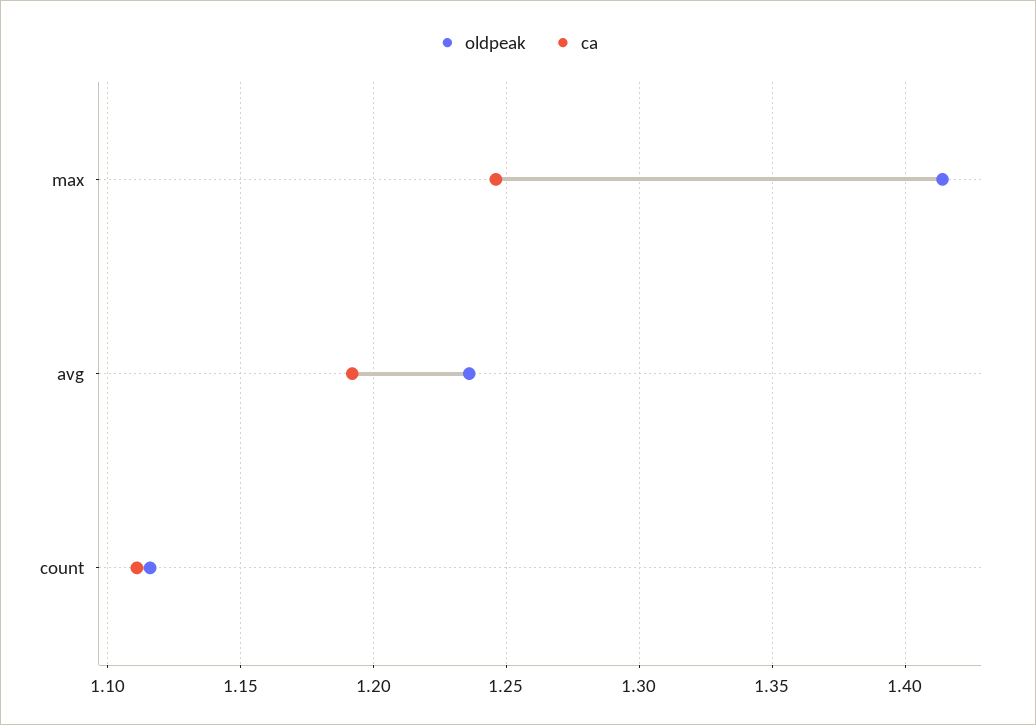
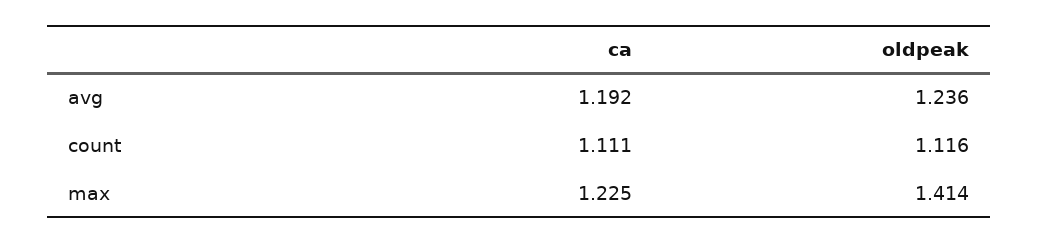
ca, max: 1.245 -> 1.225

